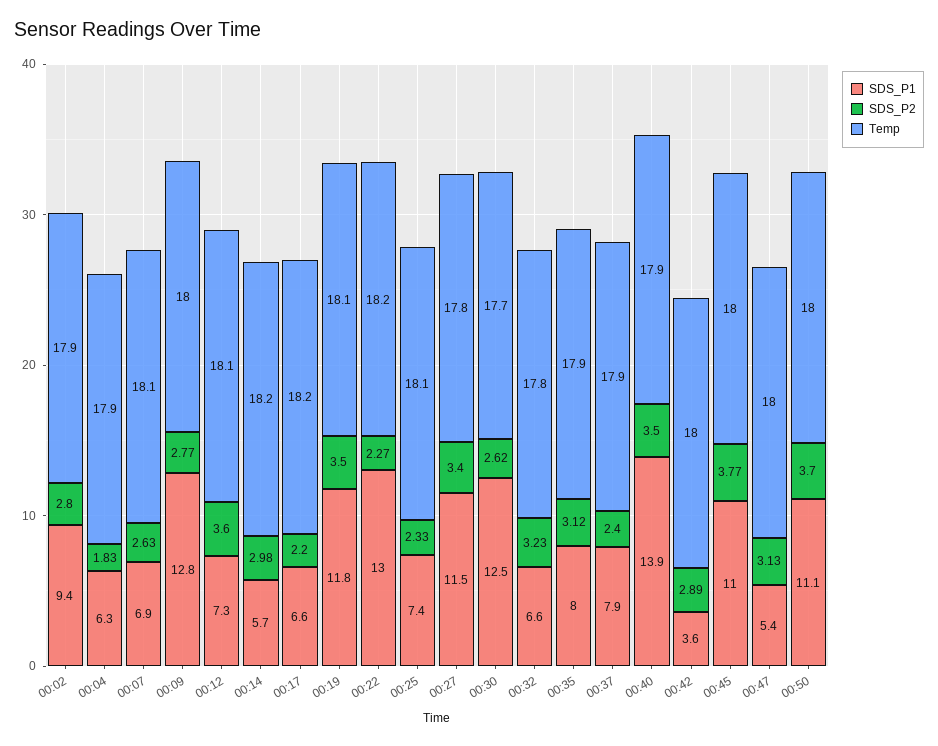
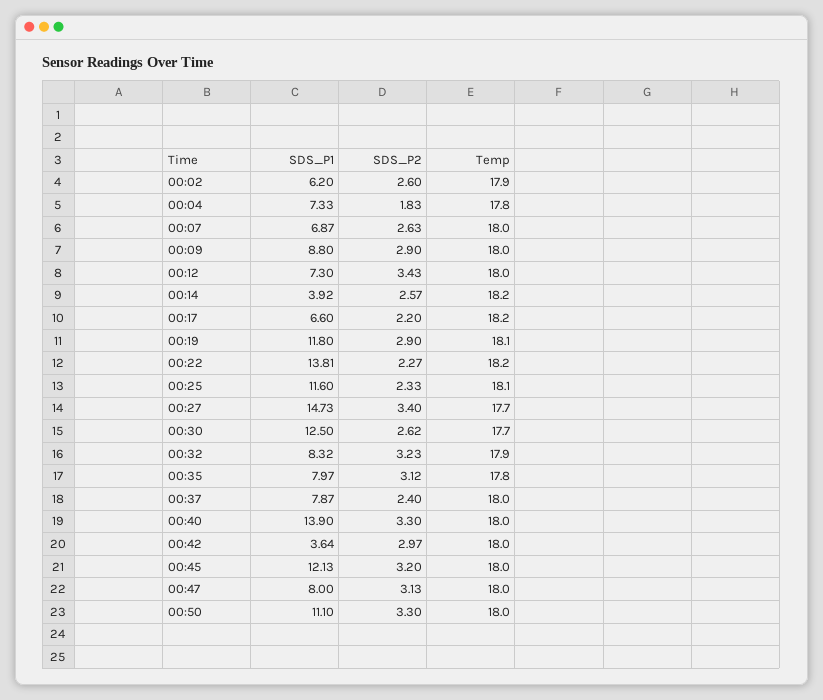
SDS_P1, 00:02: 9.4 -> 6.2
SDS_P2, 00:02: 2.8 -> 2.6
SDS_P1, 00:04: 6.3 -> 7.33
Temp, 00:04: 17.9 -> 17.8
Temp, 00:07: 18.1 -> 18
SDS_P1, 00:09: 12.8 -> 8.8
SDS_P2, 00:09: 2.77 -> 2.9
SDS_P2, 00:12: 3.6 -> 3.43
Temp, 00:12: 18.1 -> 18
SDS_P1, 00:14: 5.7 -> 3.92
SDS_P2, 00:14: 2.98 -> 2.57
SDS_P2, 00:19: 3.5 -> 2.9
SDS_P1, 00:22: 13 -> 13.81
SDS_P1, 00:25: 7.4 -> 11.6
SDS_P1, 00:27: 11.5 -> 14.73
Temp, 00:27: 17.8 -> 17.7
SDS_P1, 00:32: 6.6 -> 8.32
Temp, 00:32: 17.8 -> 17.9
Temp, 00:35: 17.9 -> 17.8
Temp, 00:37: 17.9 -> 18
SDS_P2, 00:40: 3.5 -> 3.3
Temp, 00:40: 17.9 -> 18
SDS_P2, 00:42: 2.89 -> 2.97
SDS_P1, 00:45: 11 -> 12.13
SDS_P2, 00:45: 3.77 -> 3.2
SDS_P1, 00:47: 5.4 -> 8
SDS_P2, 00:50: 3.7 -> 3.3

